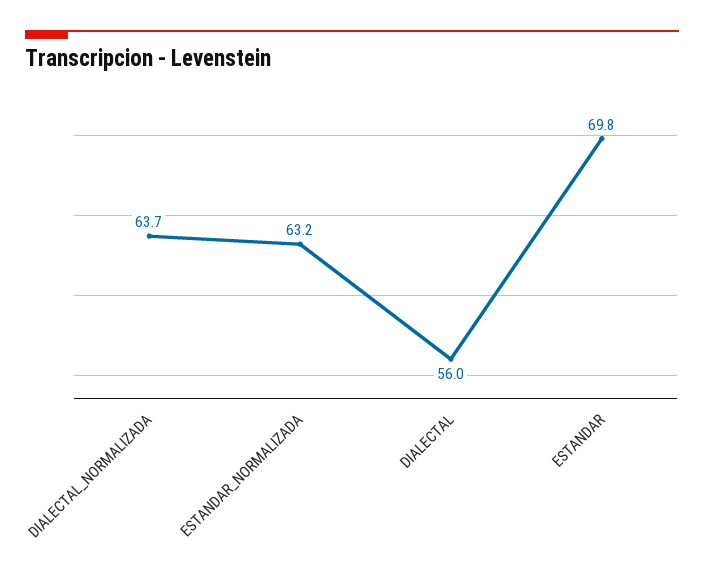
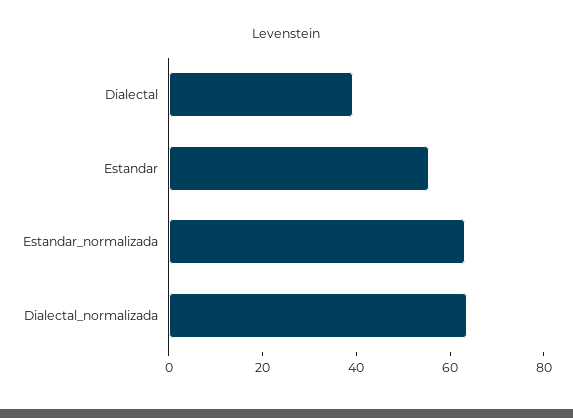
DIALECTAL: 56 -> 40
ESTANDAR: 69.8 -> 55

